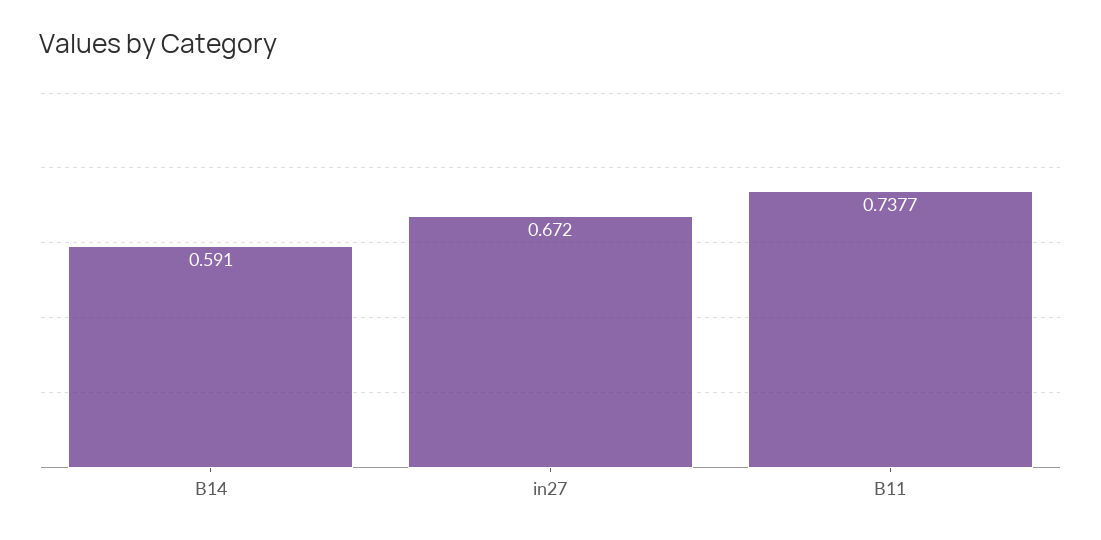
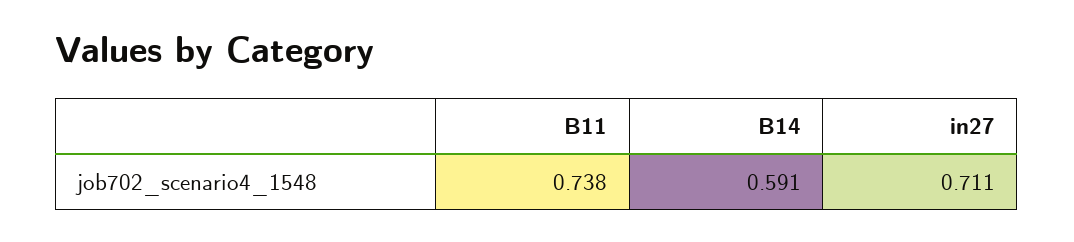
in27: 0.672 -> 0.711

